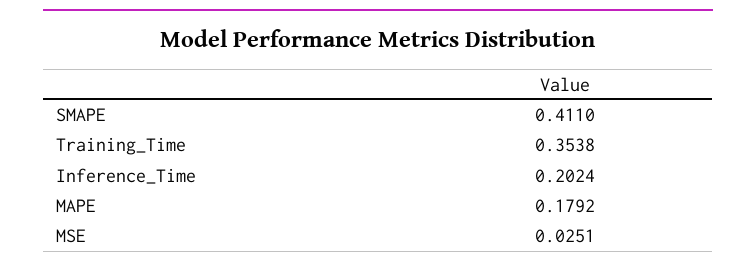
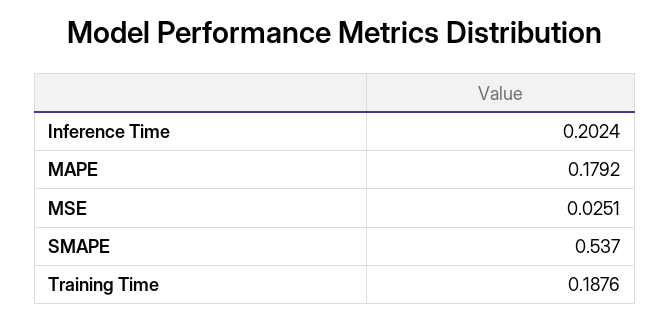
SMAPE: 0.411 -> 0.537
Training_Time: 0.3538 -> 0.1876

